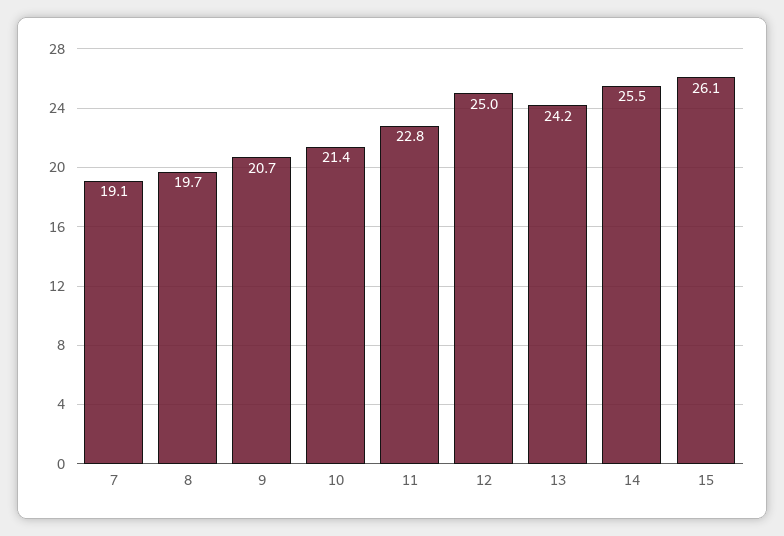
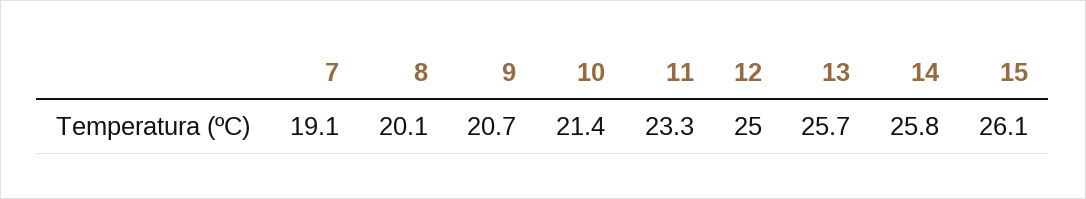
8: 19.7 -> 20.1
11: 22.8 -> 23.3
13: 24.2 -> 25.7
14: 25.5 -> 25.8

